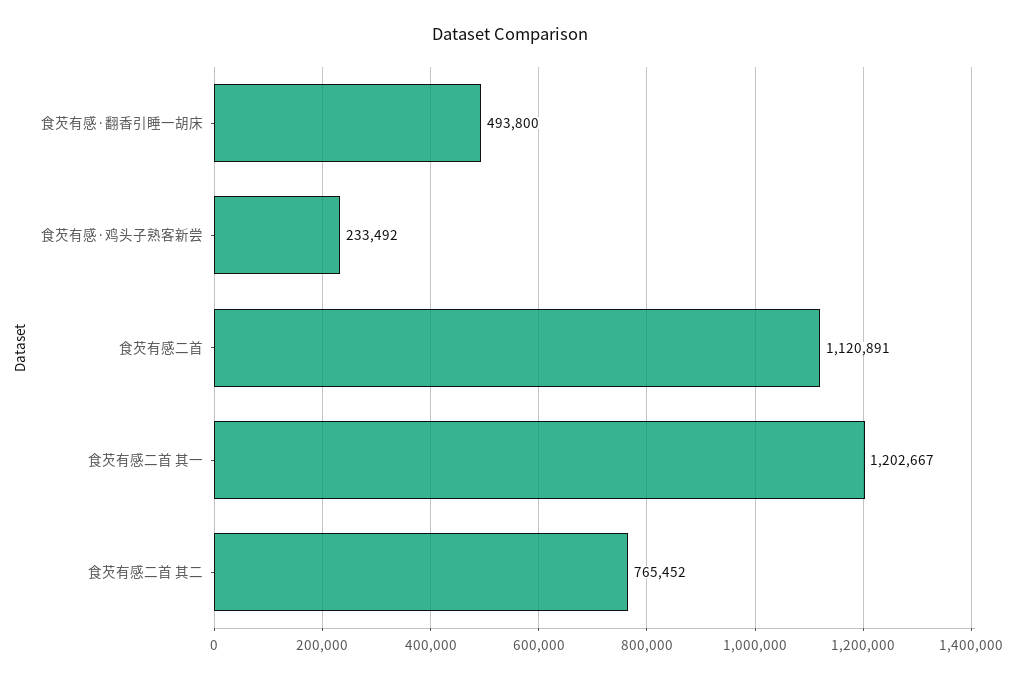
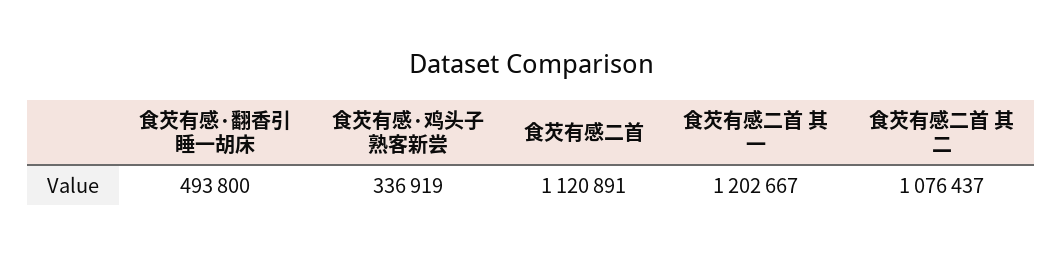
食芡有感·鸡头子熟客新尝: 233492 -> 336919
食芡有感二首 其二: 765452 -> 1076437

